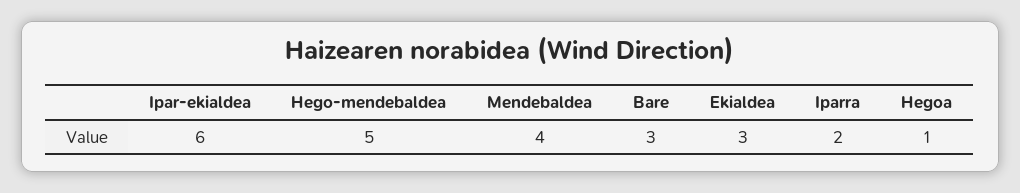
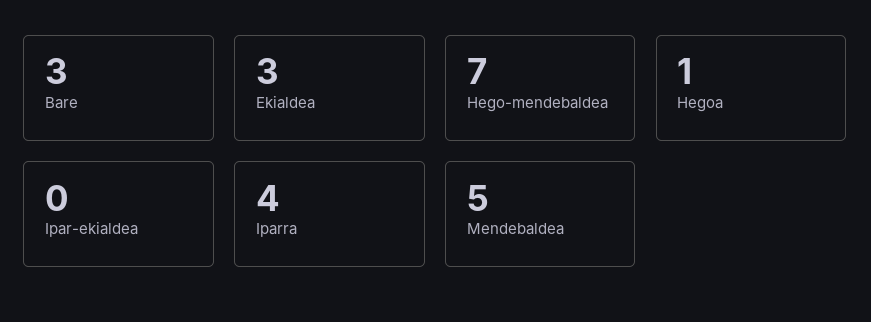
Ipar-ekialdea: 6 -> 0
Hego-mendebaldea: 5 -> 7
Mendebaldea: 4 -> 5
Iparra: 2 -> 4

